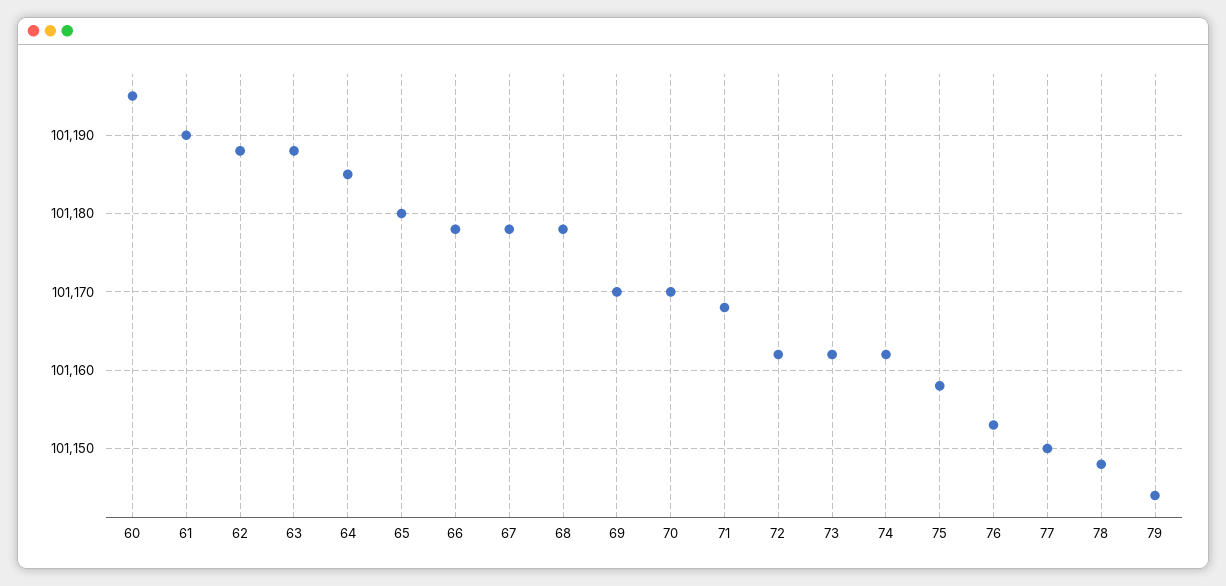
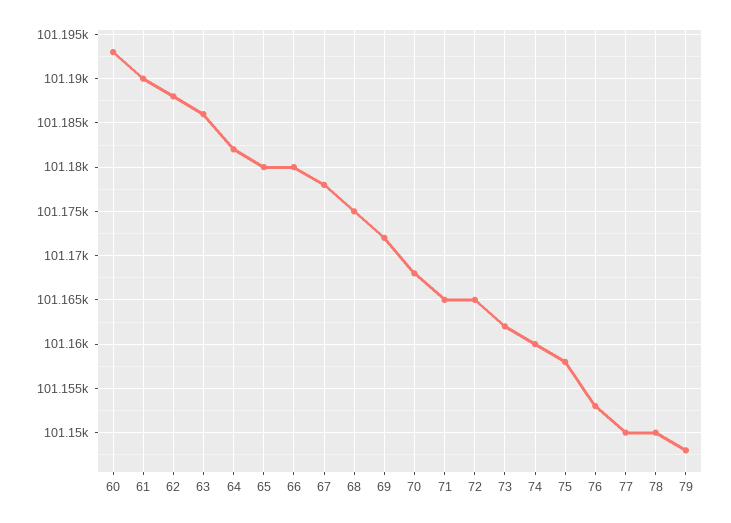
60: 101195 -> 101193
63: 101188 -> 101186
64: 101185 -> 101182
66: 101178 -> 101180
68: 101178 -> 101175
69: 101170 -> 101172
70: 101170 -> 101168
71: 101168 -> 101165
72: 101162 -> 101165
74: 101162 -> 101160
78: 101148 -> 101150
79: 101144 -> 101148

